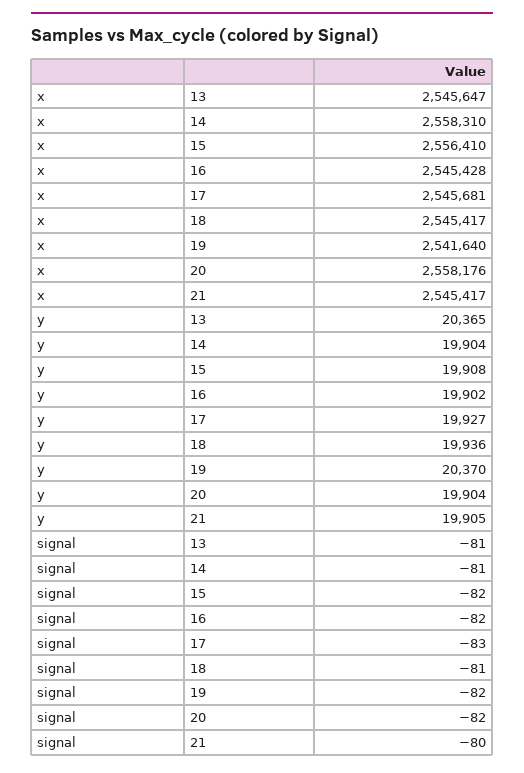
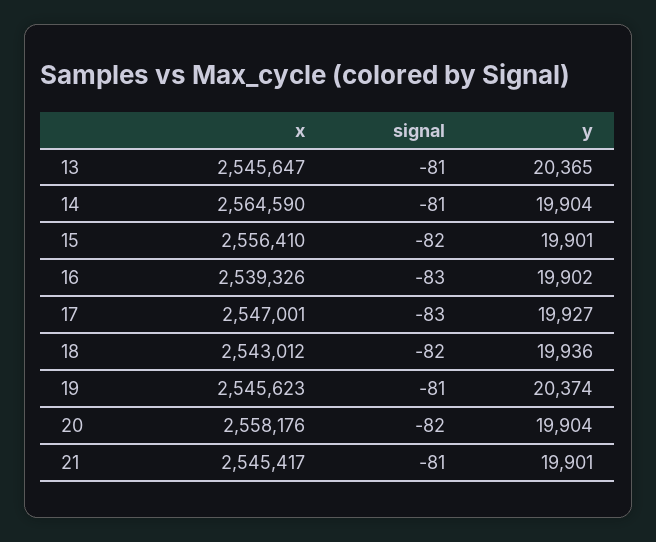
x, 14: 2558310 -> 2564590
x, 16: 2545428 -> 2539326
x, 17: 2545681 -> 2547001
x, 18: 2545417 -> 2543012
x, 19: 2541640 -> 2545623
y, 15: 19908 -> 19901
y, 19: 20370 -> 20374
y, 21: 19905 -> 19901
signal, 16: -82 -> -83
signal, 18: -81 -> -82
signal, 19: -82 -> -81
signal, 21: -80 -> -81

